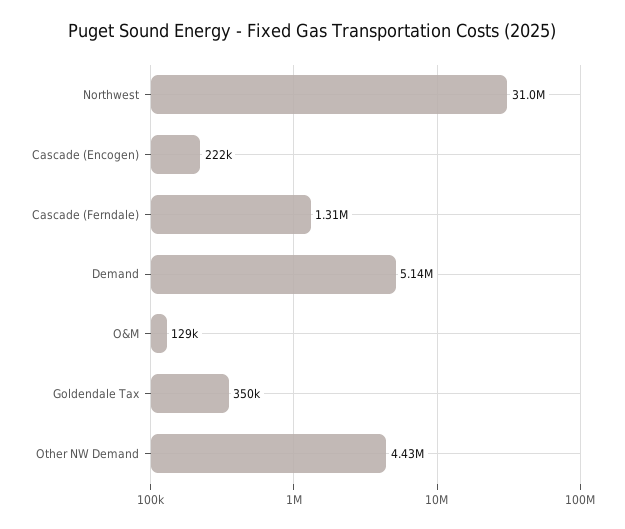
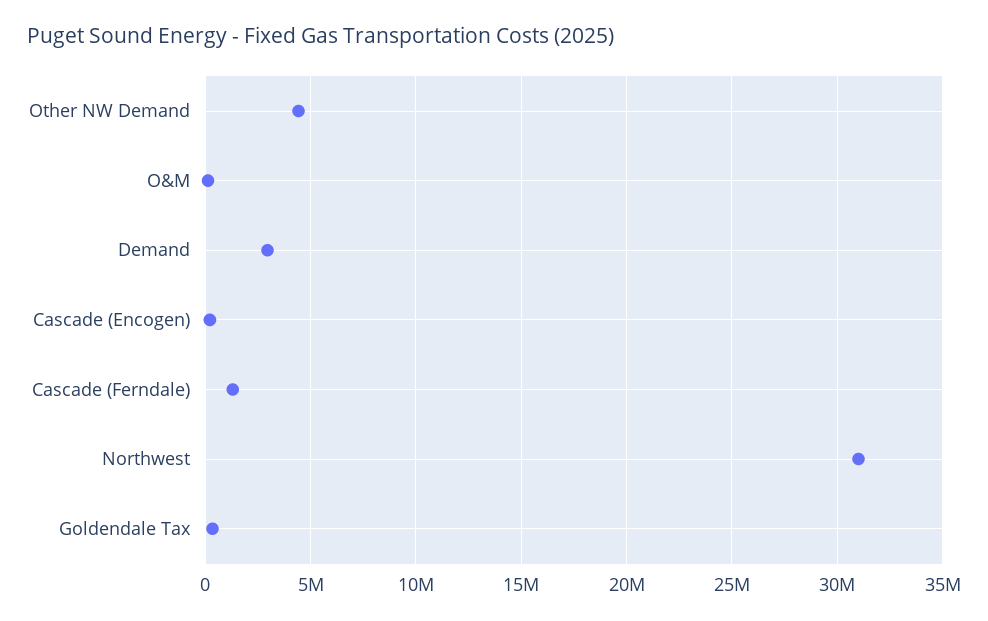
Demand: 5140000 -> 3000000

